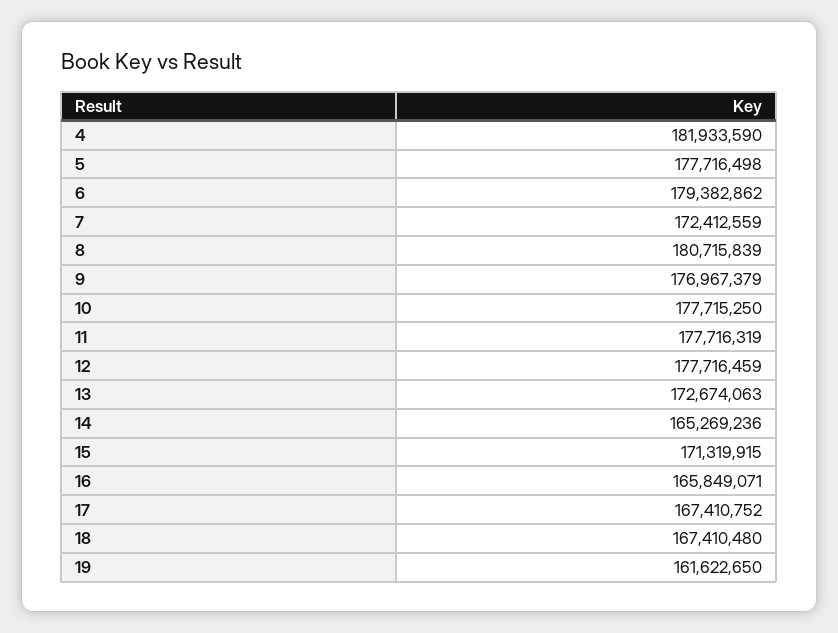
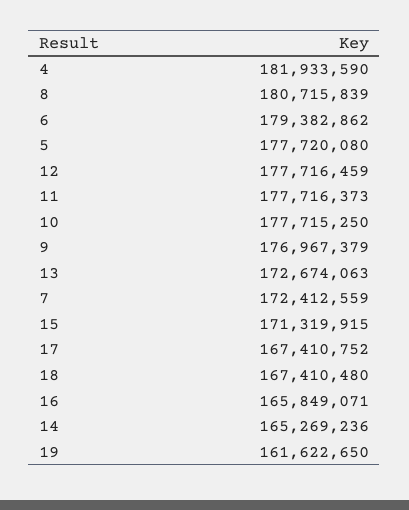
5: 177716498 -> 177720080
11: 177716319 -> 177716373

